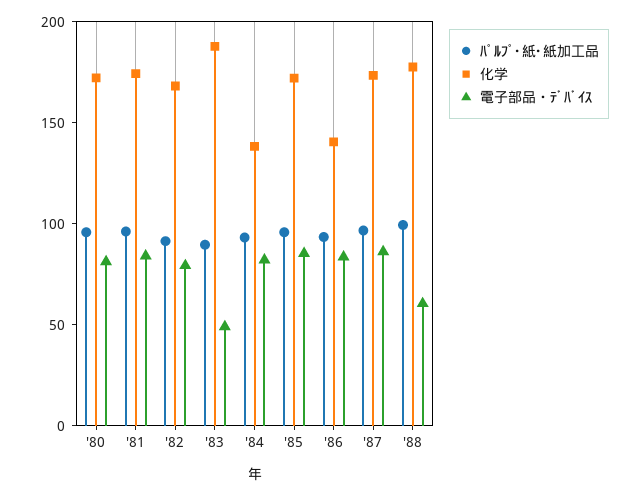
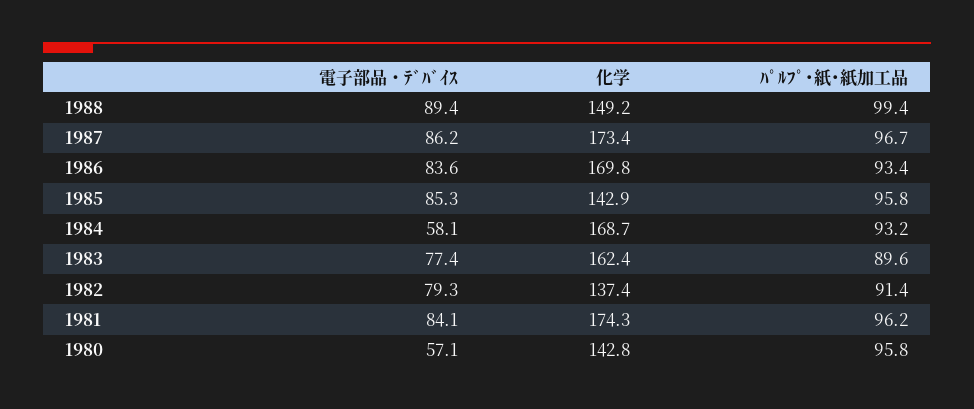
化学, '80: 170 -> 142.8
電子部品・ﾃﾞﾊﾞｲｽ, '80: 80 -> 57.1
化学, '82: 170 -> 137.4
化学, '83: 190 -> 162.4
電子部品・ﾃﾞﾊﾞｲｽ, '83: 50 -> 77.4
化学, '84: 140 -> 168.7
電子部品・ﾃﾞﾊﾞｲｽ, '84: 80 -> 58.1
化学, '85: 170 -> 142.9
化学, '86: 140 -> 169.8
化学, '88: 180 -> 149.2
電子部品・ﾃﾞﾊﾞｲｽ, '88: 60 -> 89.4

